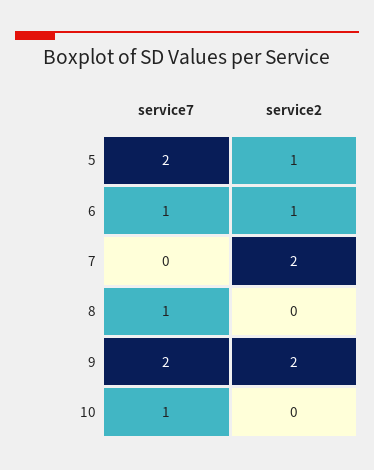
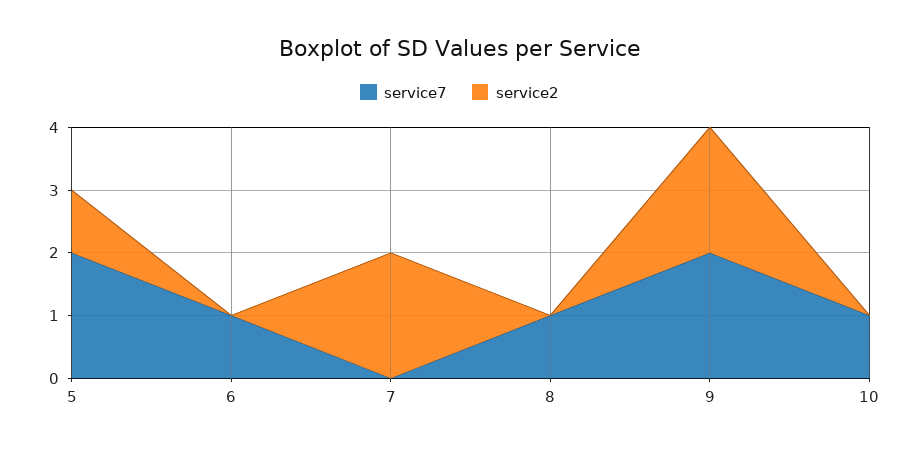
service2, 6: 1 -> 0

